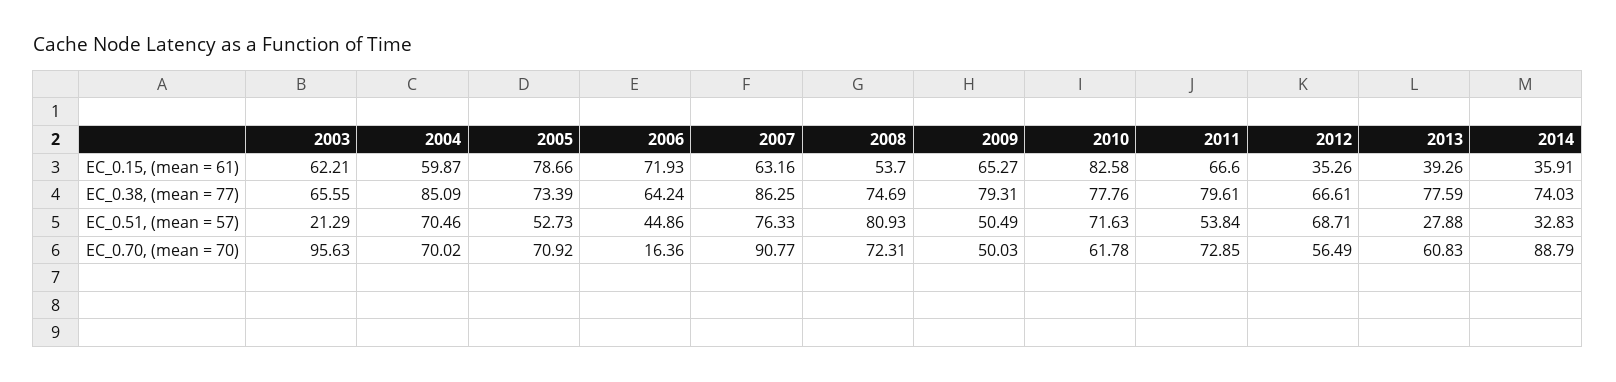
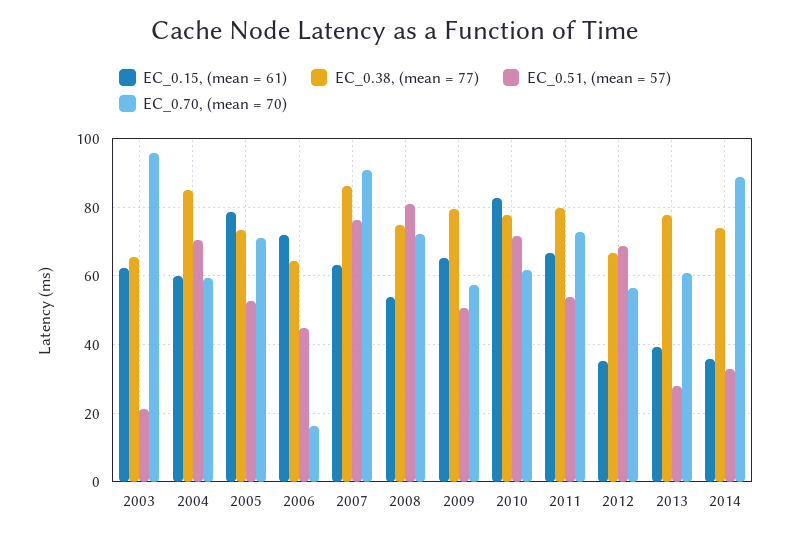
EC_0.70, (mean = 70), 2004: 70.02 -> 60
EC_0.70, (mean = 70), 2009: 50.03 -> 58

